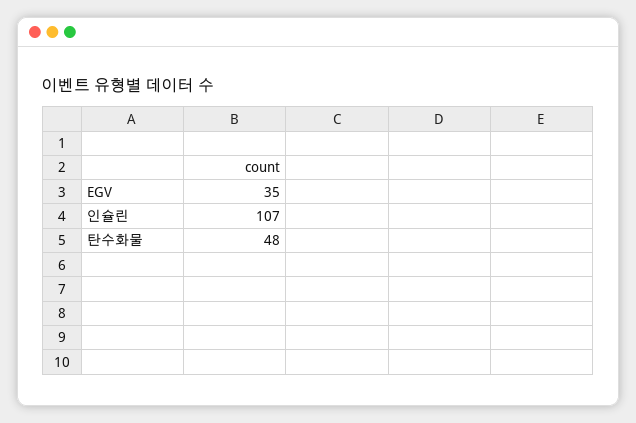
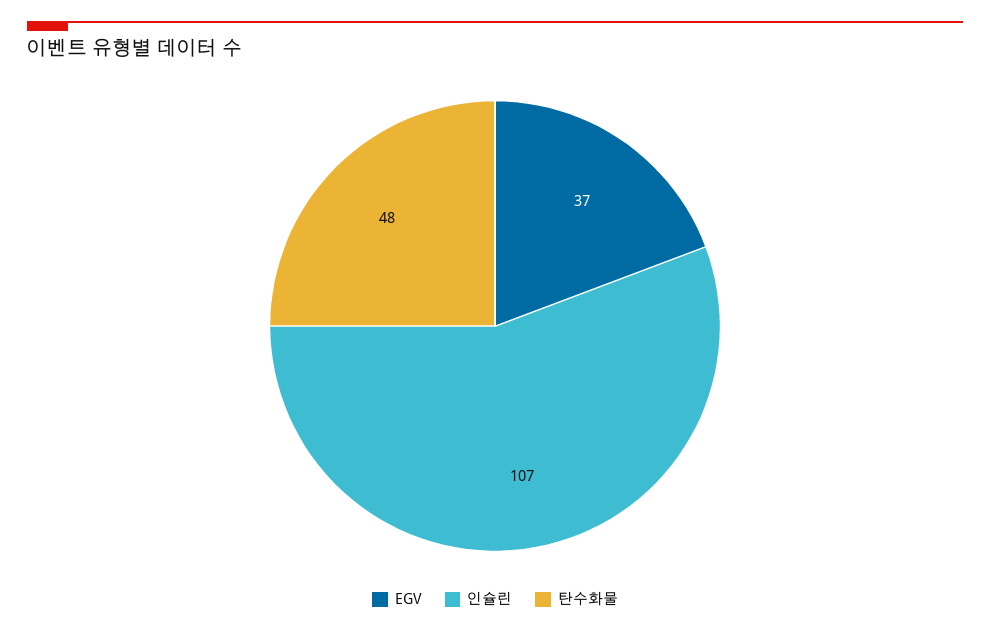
EGV: 35 -> 37

